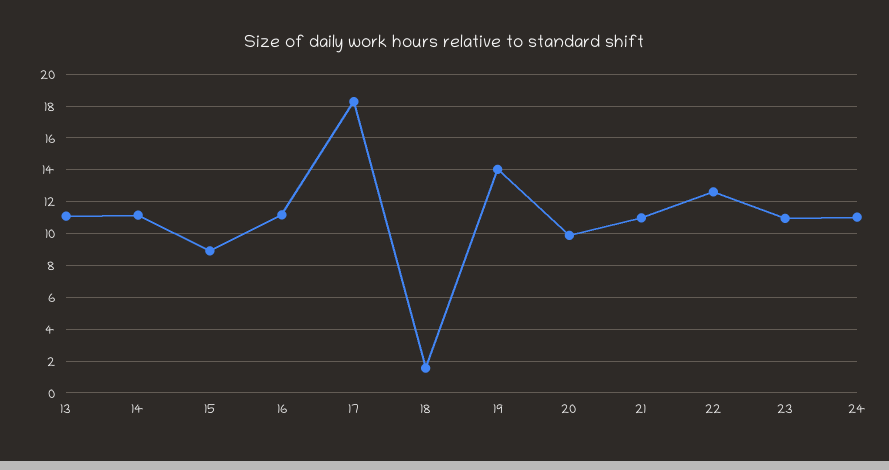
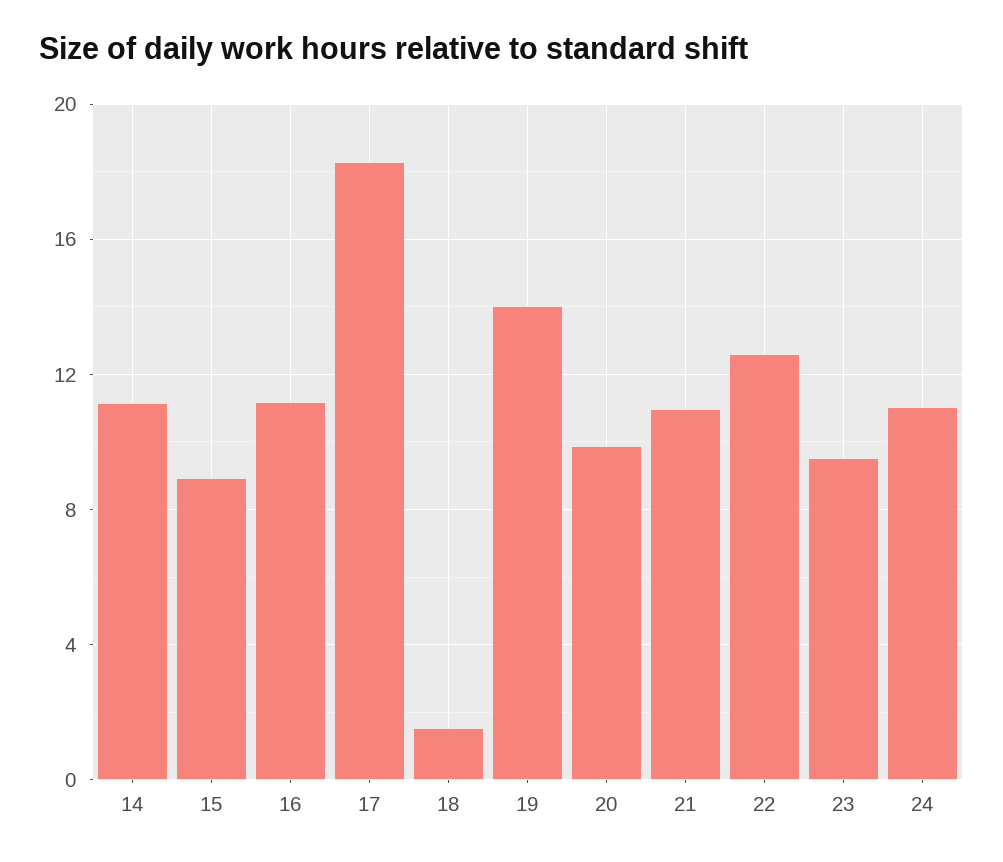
13: 11 -> none
23: 11 -> 9.5

